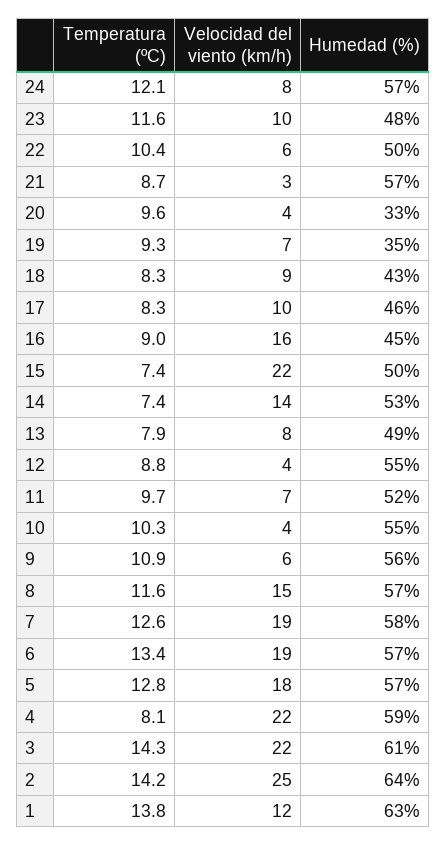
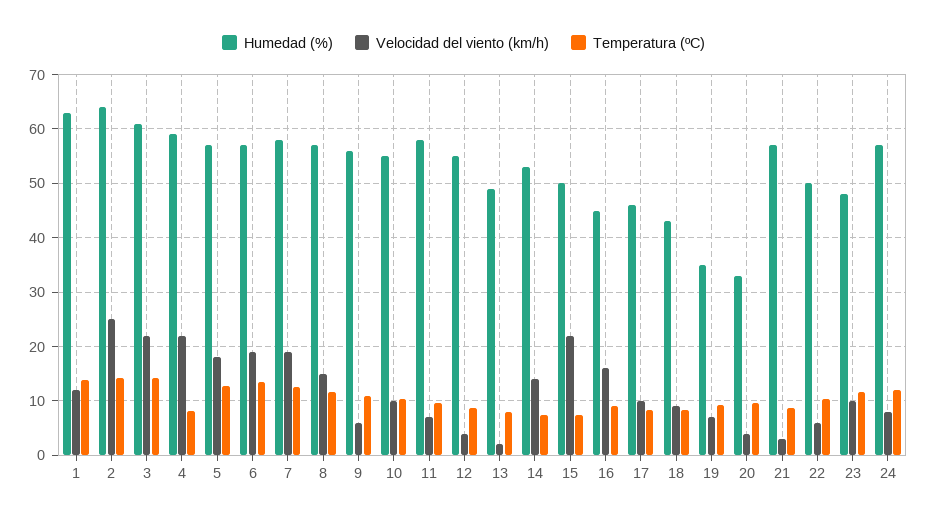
Velocidad del viento (km/h), 13: 8 -> 2
Humedad (%), 11: 52 -> 58
Velocidad del viento (km/h), 10: 4 -> 10

